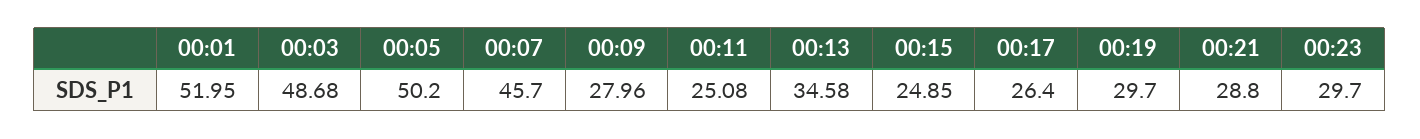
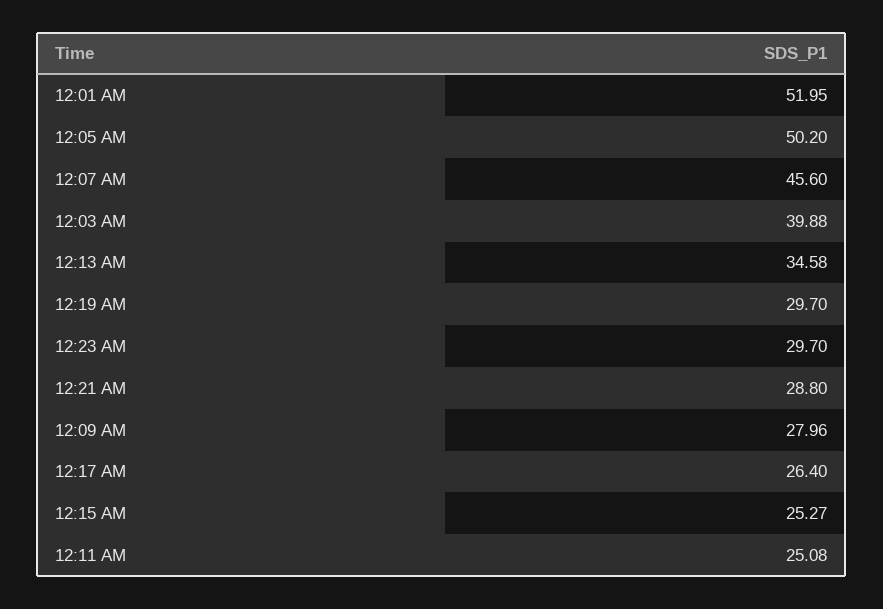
00:03: 48.68 -> 39.88
00:07: 45.7 -> 45.6
00:15: 24.85 -> 25.27

